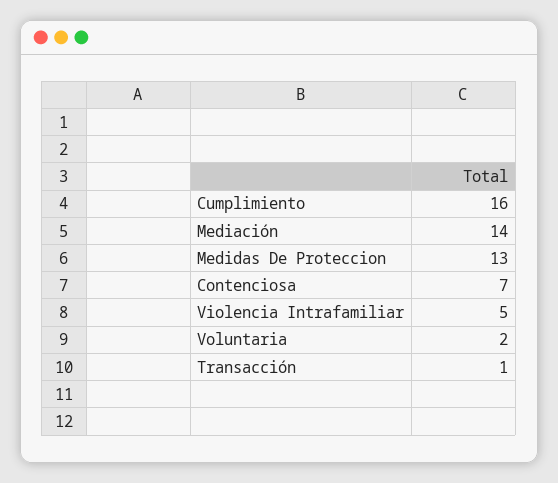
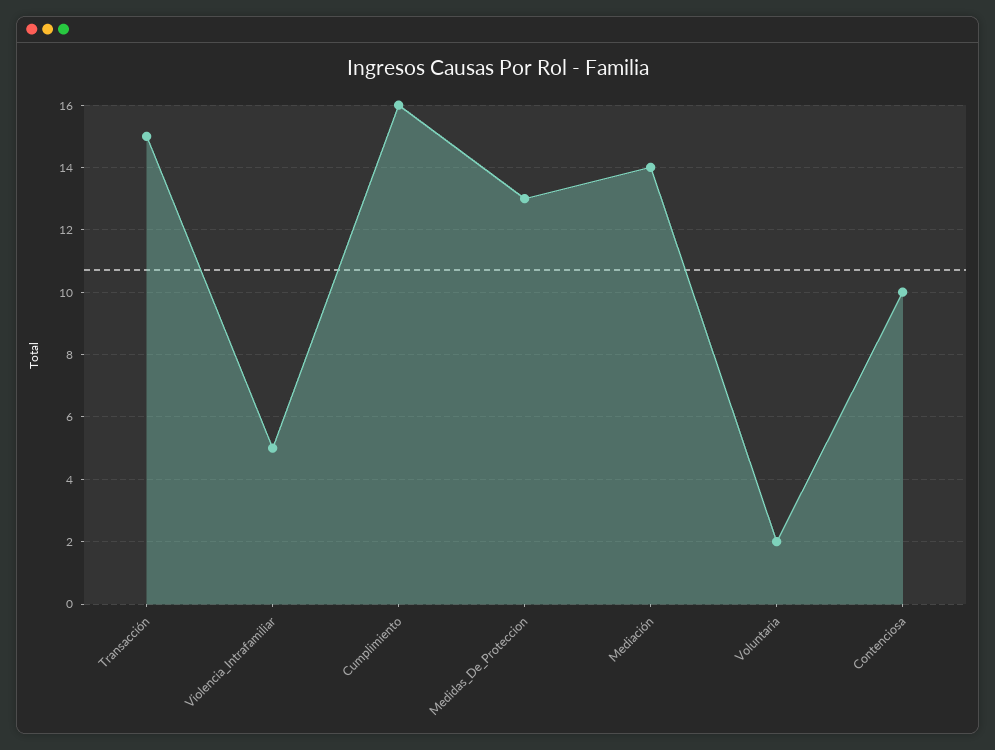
Contenciosa: 7 -> 10
Transacción: 1 -> 15

